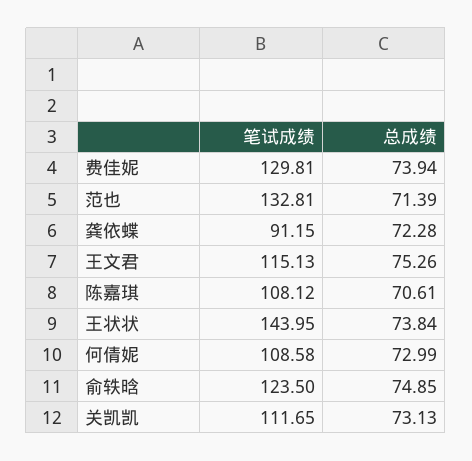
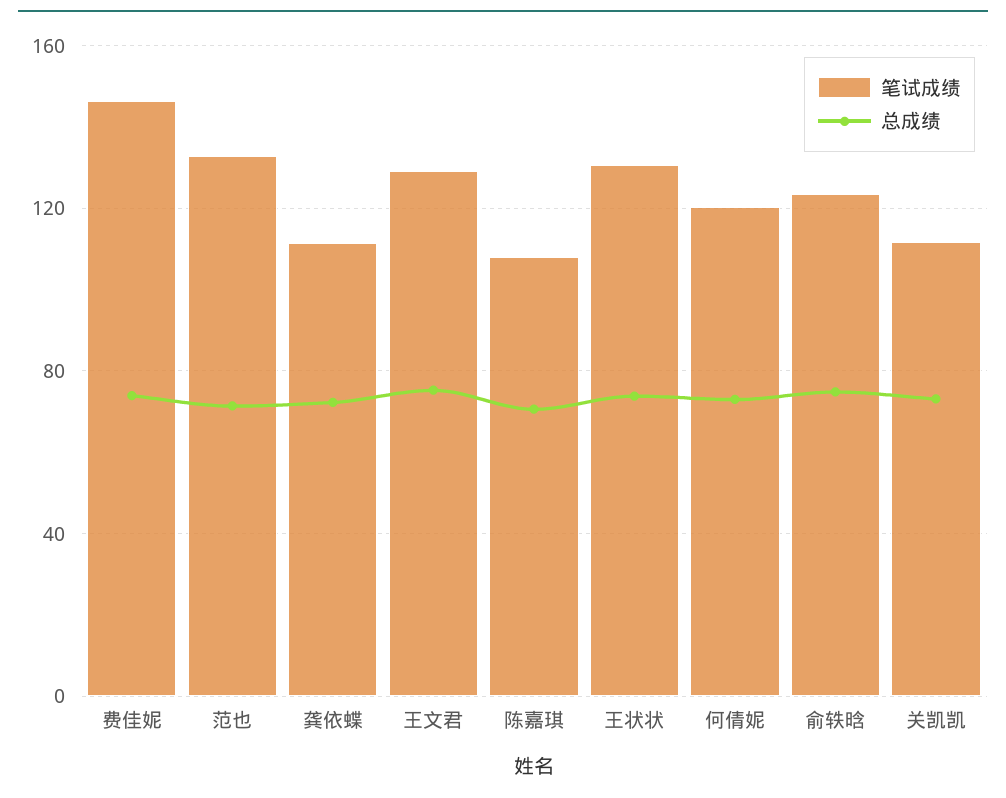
笔试成绩, 费佳妮: 129.81 -> 145
笔试成绩, 龚依蝶: 91.15 -> 110
笔试成绩, 王文君: 115.13 -> 130
笔试成绩, 王状状: 143.95 -> 130
笔试成绩, 何倩妮: 108.58 -> 120

